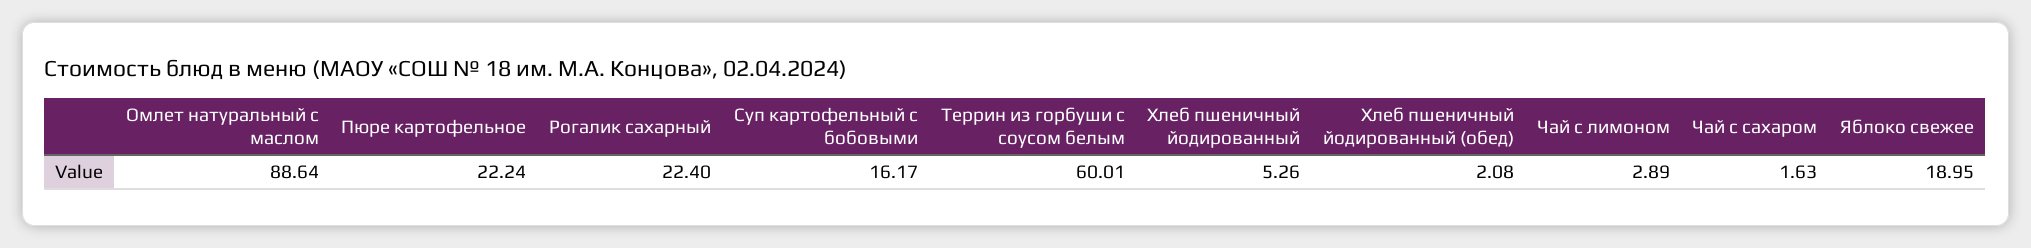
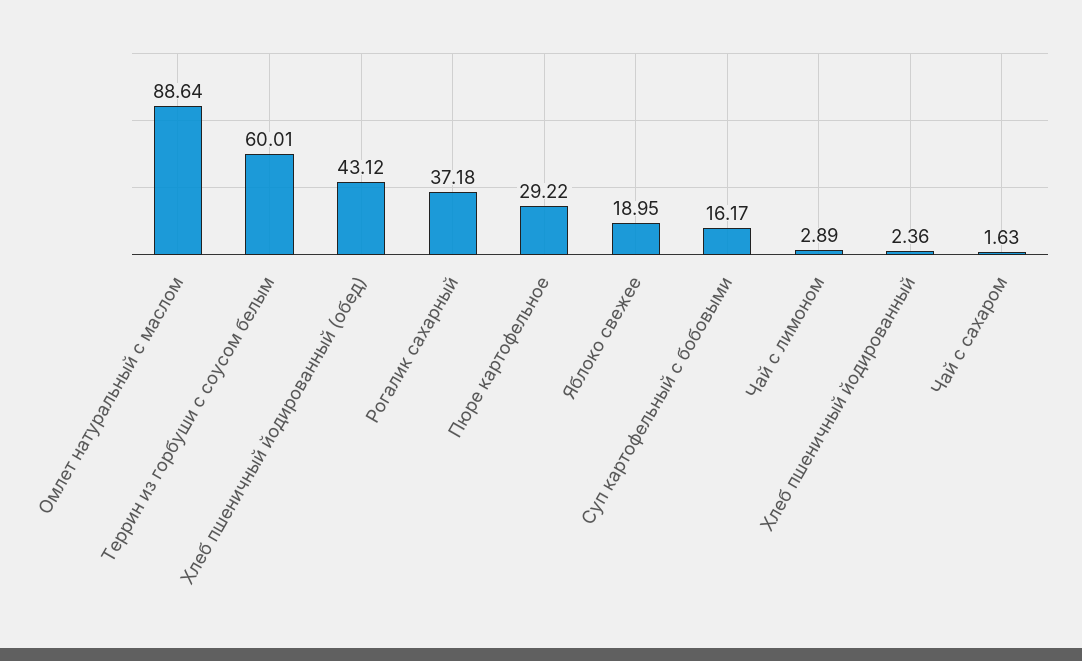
Пюре картофельное: 22.24 -> 29.22
Рогалик сахарный: 22.4 -> 37.18
Хлеб пшеничный йодированный: 5.26 -> 2.36
Хлеб пшеничный йодированный (обед): 2.08 -> 43.12

